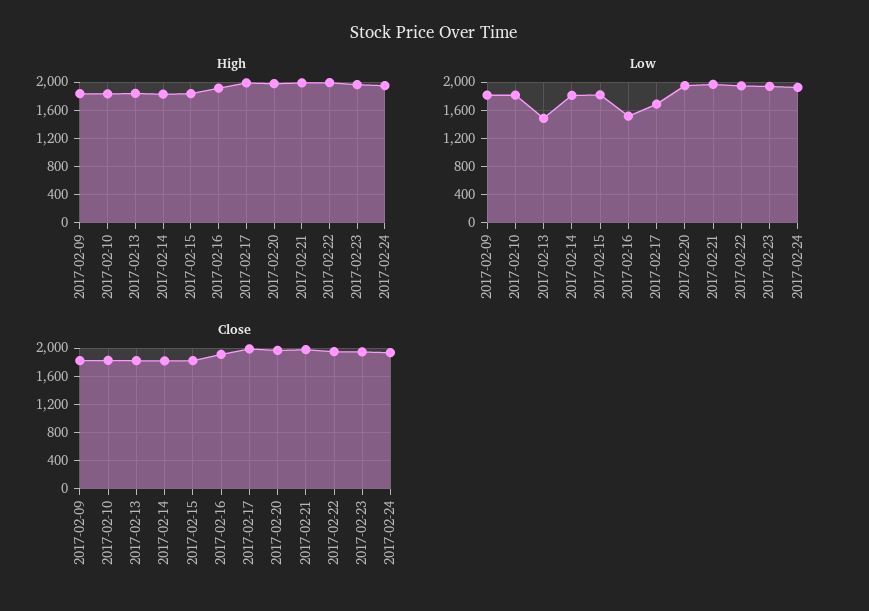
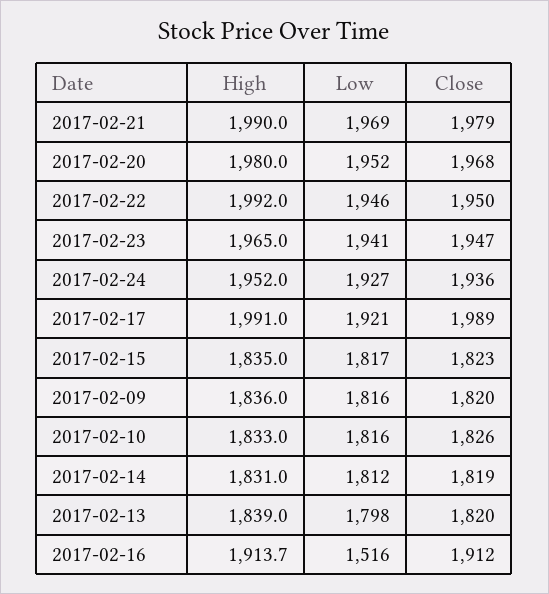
Low, 2017-02-13: 1500 -> 1798
Low, 2017-02-17: 1700 -> 1921

